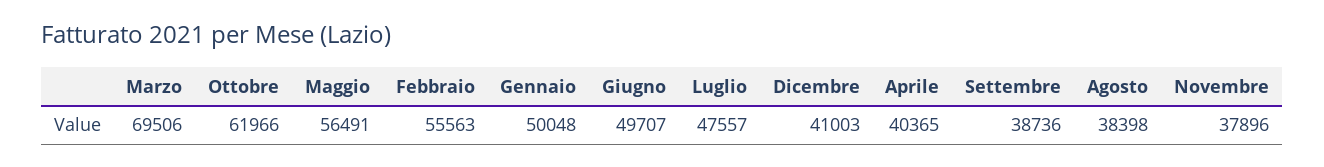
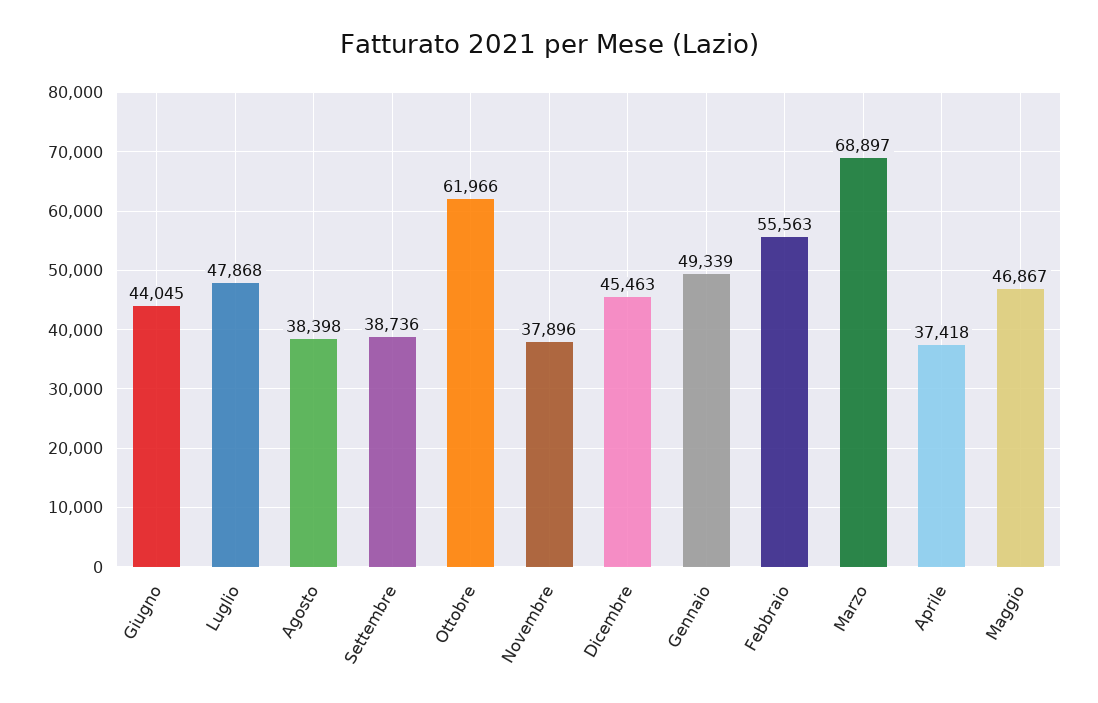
Marzo: 69506 -> 68897
Maggio: 56491 -> 46867
Gennaio: 50048 -> 49339
Giugno: 49707 -> 44045
Luglio: 47557 -> 47868
Dicembre: 41003 -> 45463
Aprile: 40365 -> 37418

